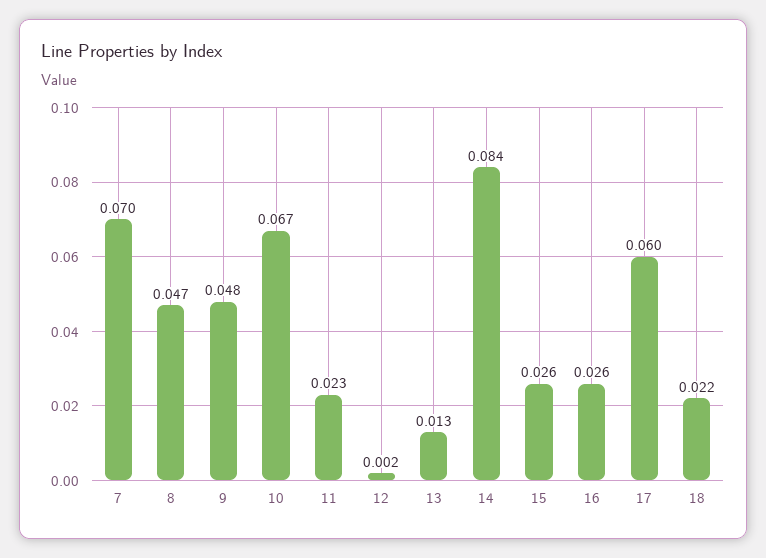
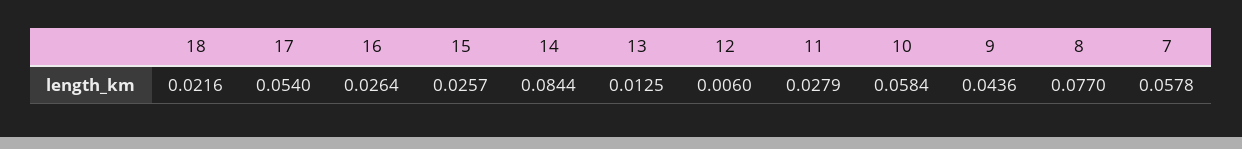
7: 0.07 -> 0.0578
8: 0.047 -> 0.077
9: 0.048 -> 0.0436
10: 0.067 -> 0.0584
11: 0.023 -> 0.0279
12: 0.002 -> 0.006
17: 0.06 -> 0.054

